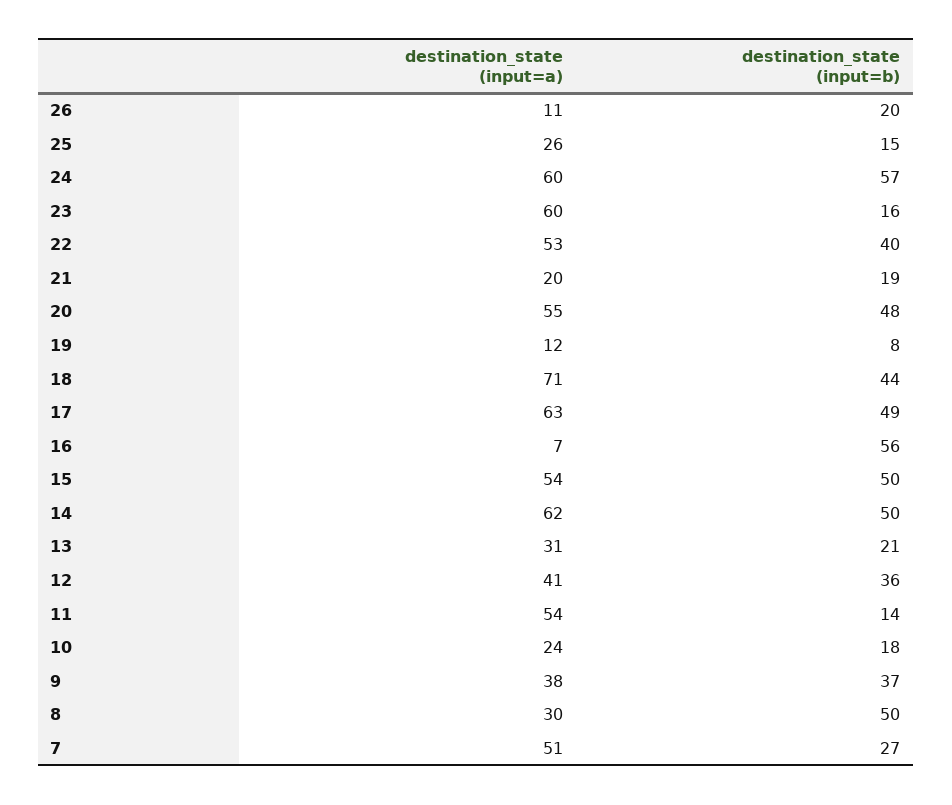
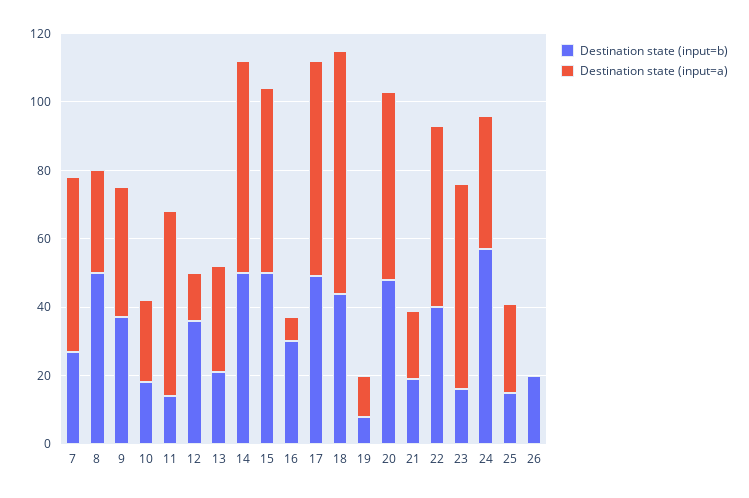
destination_state (input=a), 26: 11 -> 0
destination_state (input=a), 24: 60 -> 40
destination_state (input=b), 16: 56 -> 30
destination_state (input=a), 12: 41 -> 15

